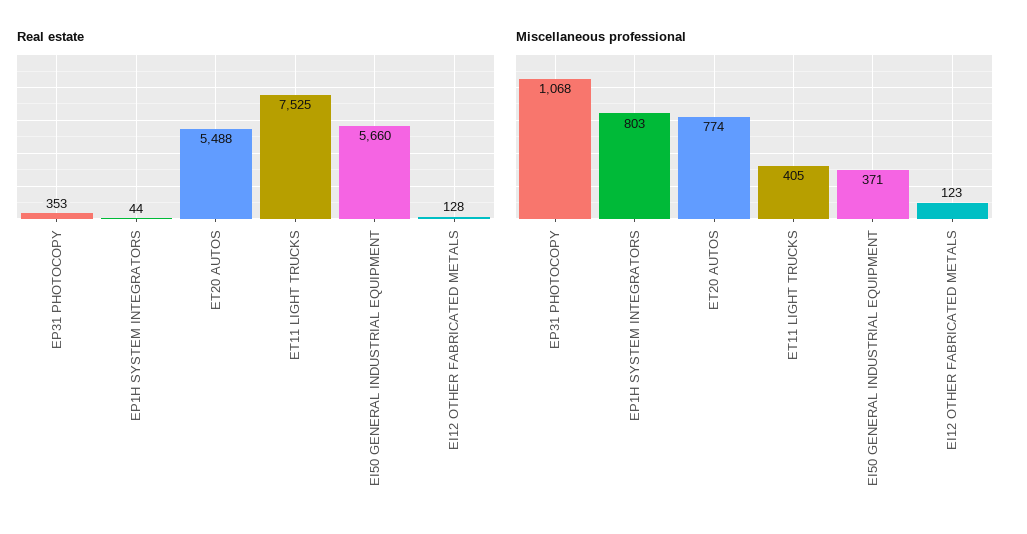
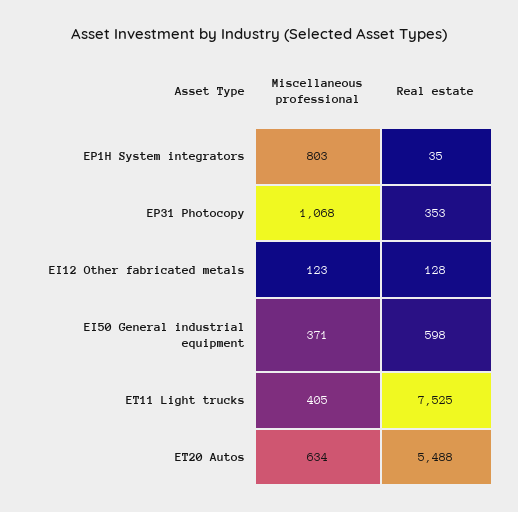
Real estate, EP1H SYSTEM INTEGRATORS: 44 -> 35
Real estate, EI50 GENERAL INDUSTRIAL EQUIPMENT: 5660 -> 598
Miscellaneous professional, ET20 AUTOS: 774 -> 634

